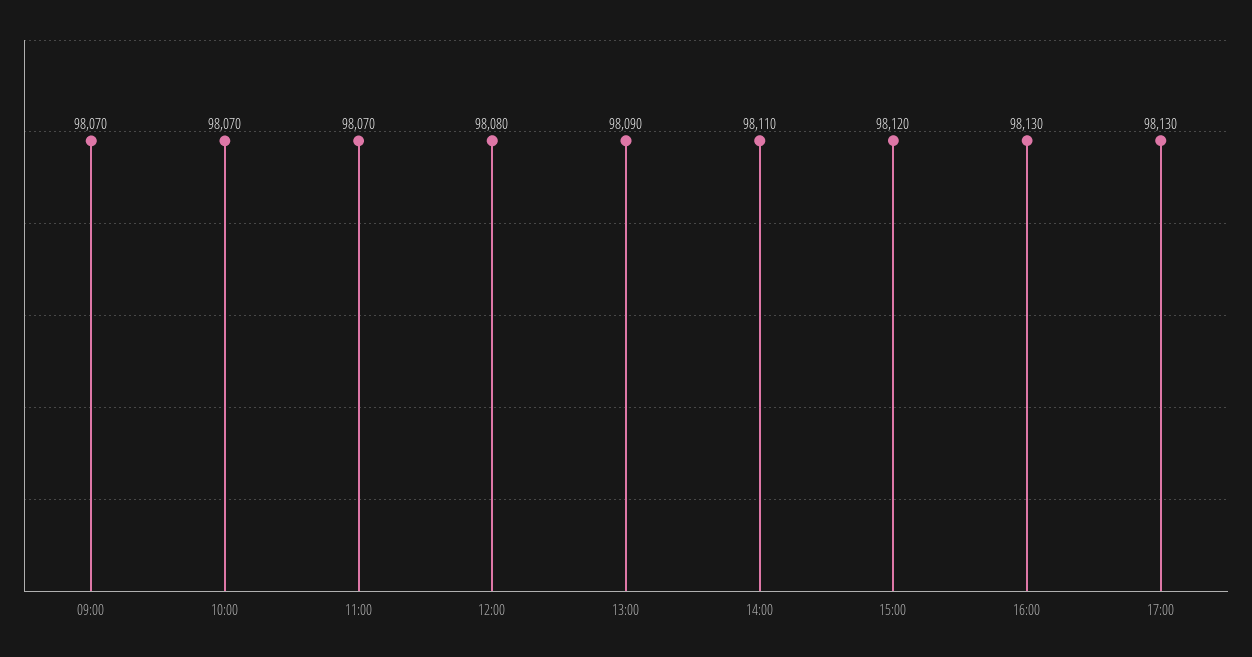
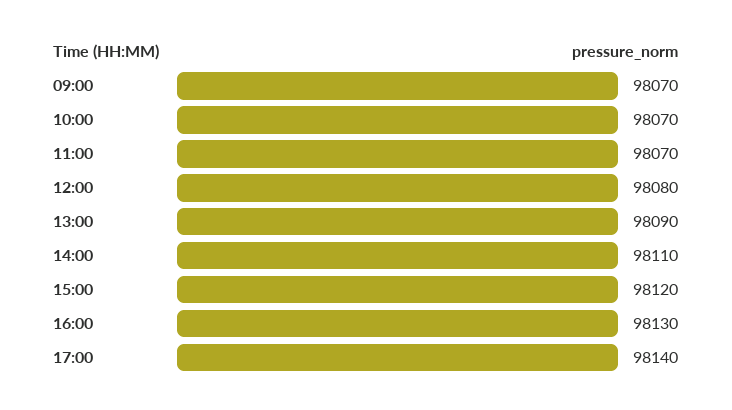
17:00: 98130 -> 98140

